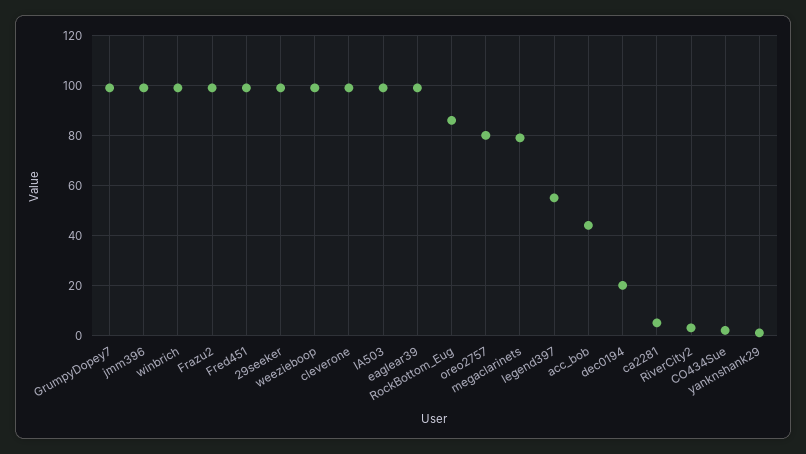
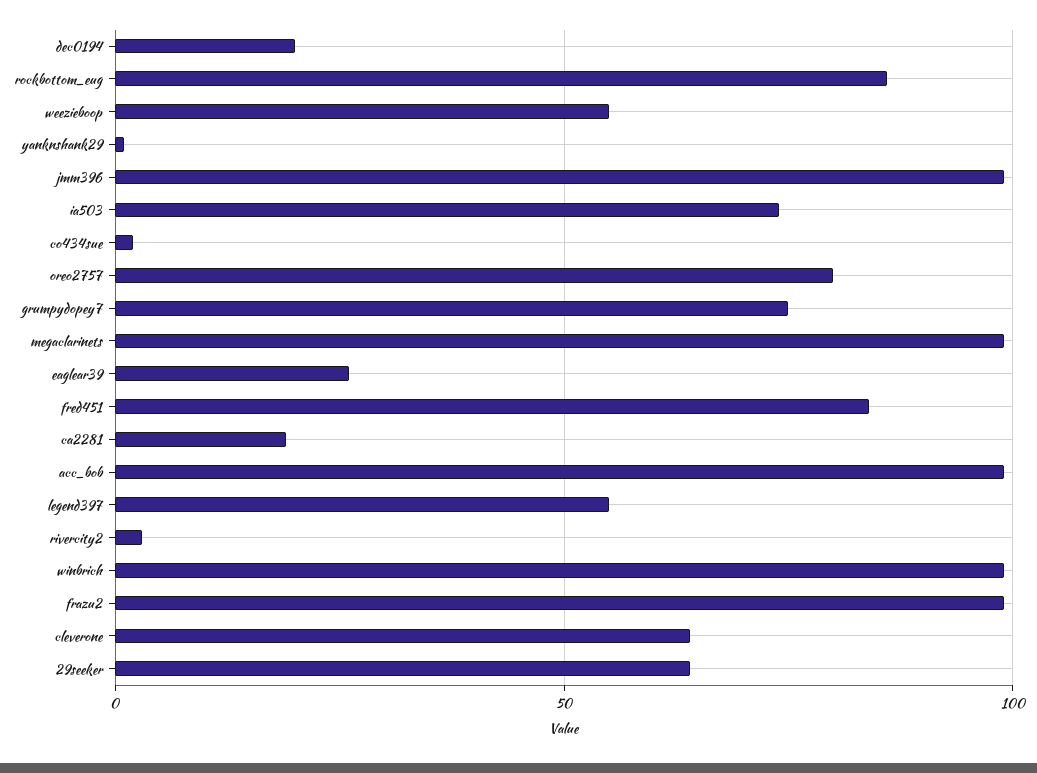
GrumpyDopey7: 100 -> 75
Fred451: 100 -> 85
29seeker: 100 -> 65
weezieboop: 100 -> 55
cleverone: 100 -> 65
IA503: 100 -> 75
eaglear39: 100 -> 25
megaclarinets: 80 -> 100
acc_bob: 45 -> 100
ca2281: 5 -> 20

